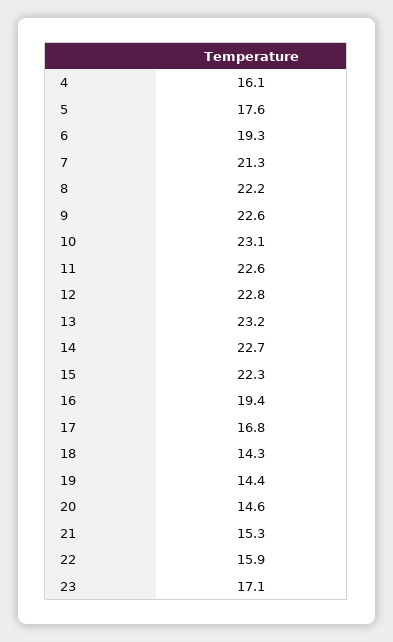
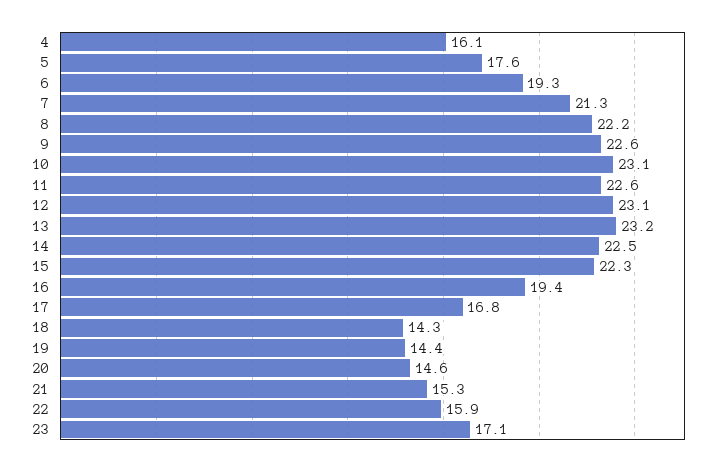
12: 22.8 -> 23.1
14: 22.7 -> 22.5

